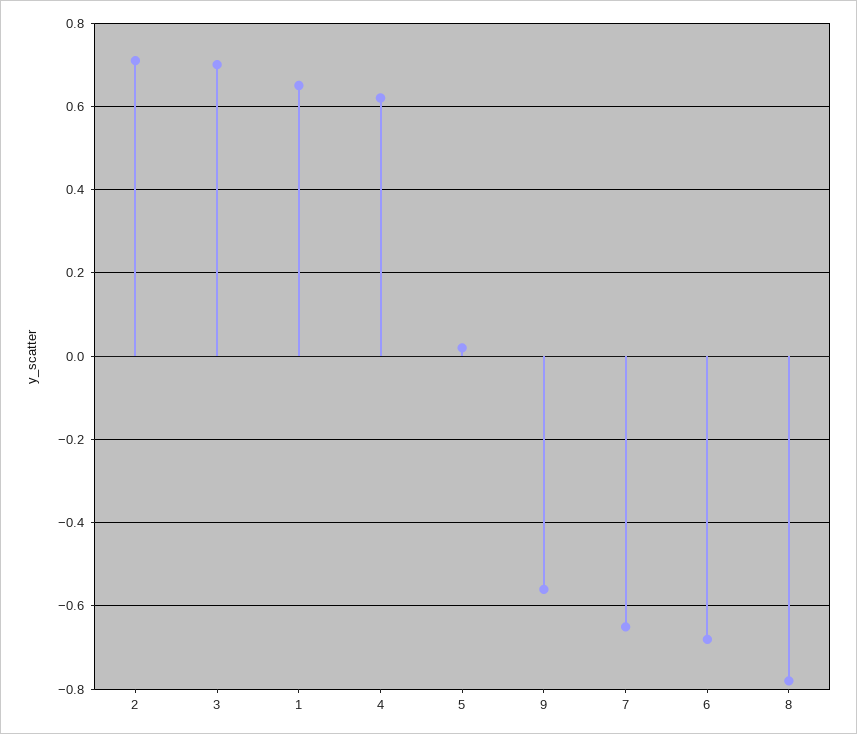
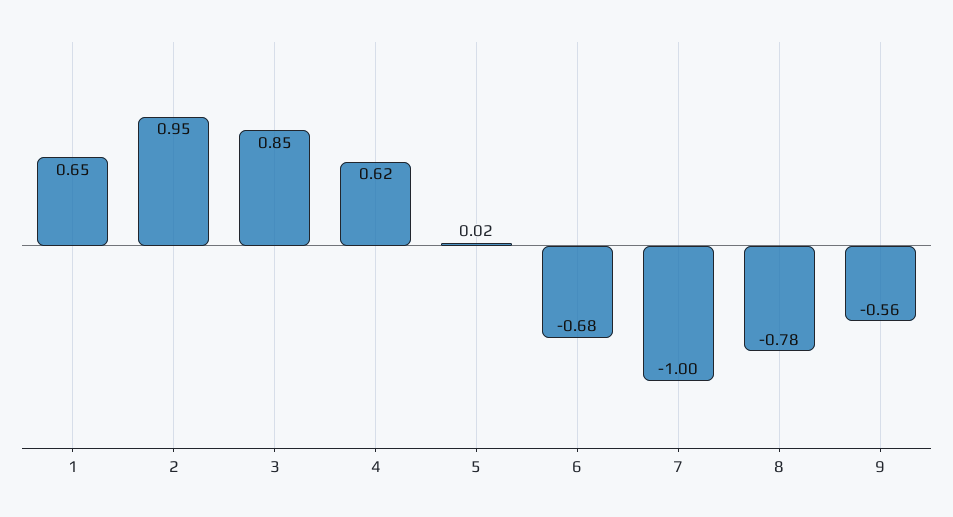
2: 0.7 -> 0.95
3: 0.7 -> 0.85
7: -0.65 -> -1

